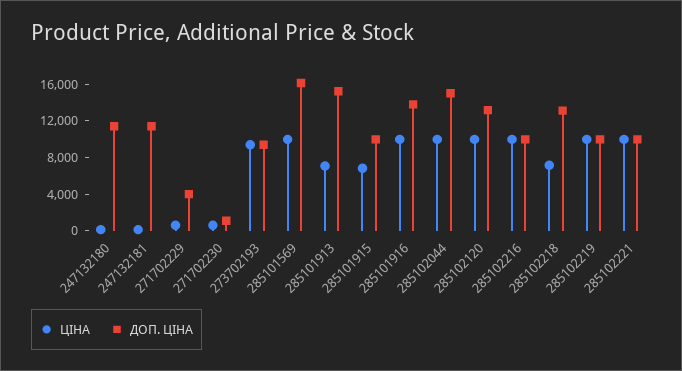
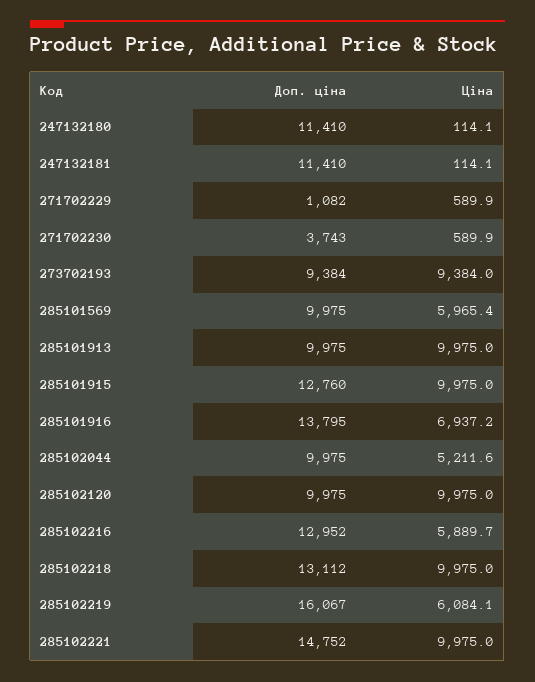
ДОП. ЦІНА, 271702229: 4000 -> 1082
ДОП. ЦІНА, 271702230: 1000 -> 3743
ЦІНА, 285101569: 10000 -> 5965.4
ДОП. ЦІНА, 285101569: 16000 -> 9975
ЦІНА, 285101913: 7000 -> 9975
ДОП. ЦІНА, 285101913: 15000 -> 9975
ЦІНА, 285101915: 7000 -> 9975
ДОП. ЦІНА, 285101915: 10000 -> 12760
ЦІНА, 285101916: 10000 -> 6937.2
ЦІНА, 285102044: 10000 -> 5211.6
ДОП. ЦІНА, 285102044: 15000 -> 9975
ДОП. ЦІНА, 285102120: 13000 -> 9975
ЦІНА, 285102216: 10000 -> 5889.7
ДОП. ЦІНА, 285102216: 10000 -> 12952
ЦІНА, 285102218: 7000 -> 9975
ЦІНА, 285102219: 10000 -> 6084.1
ДОП. ЦІНА, 285102219: 10000 -> 16067
ДОП. ЦІНА, 285102221: 10000 -> 14752

